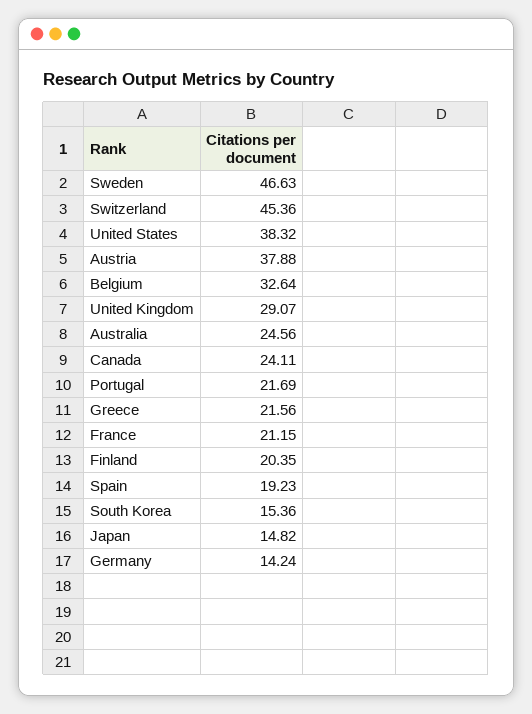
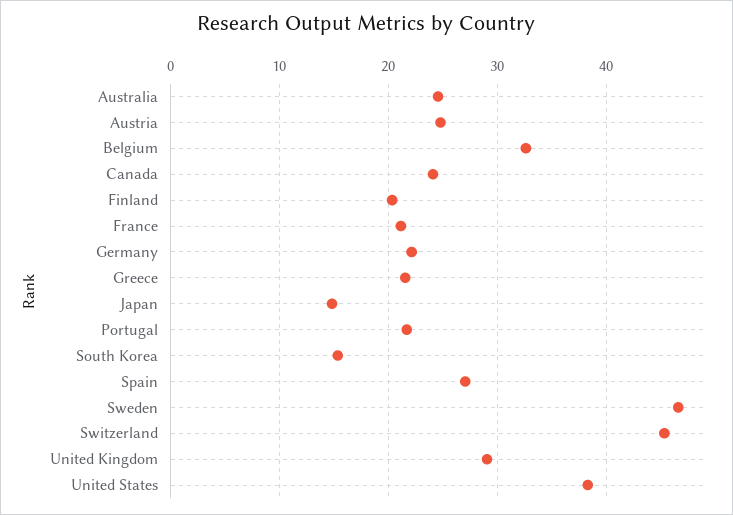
Austria: 37.88 -> 25
Spain: 19.23 -> 27
Germany: 14.24 -> 22

